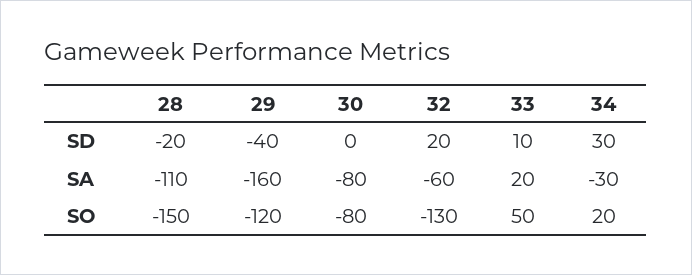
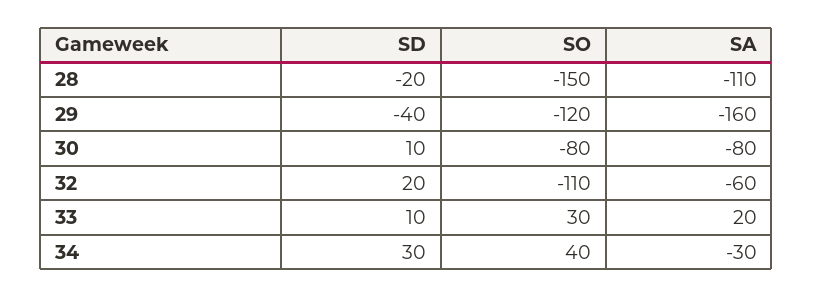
30, SD: 0 -> 10
32, SO: -130 -> -110
33, SO: 50 -> 30
34, SO: 20 -> 40

